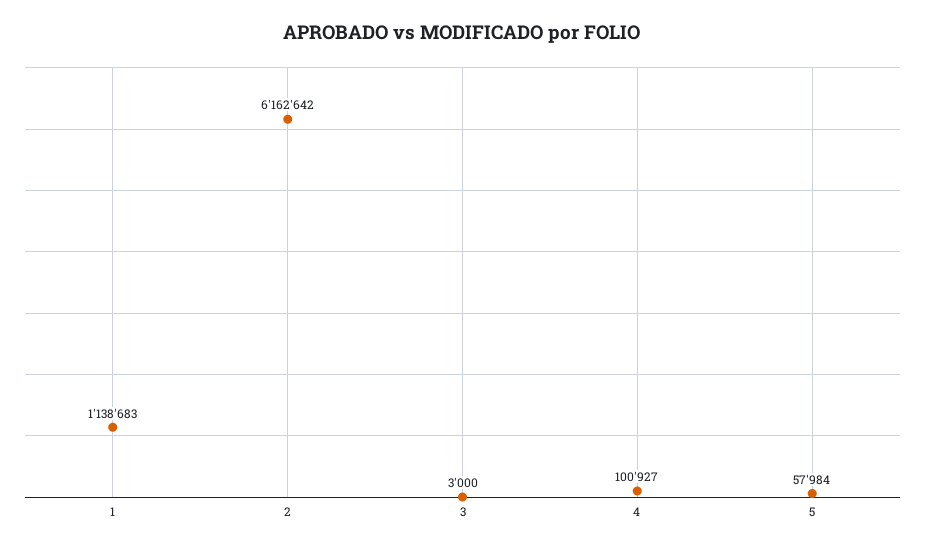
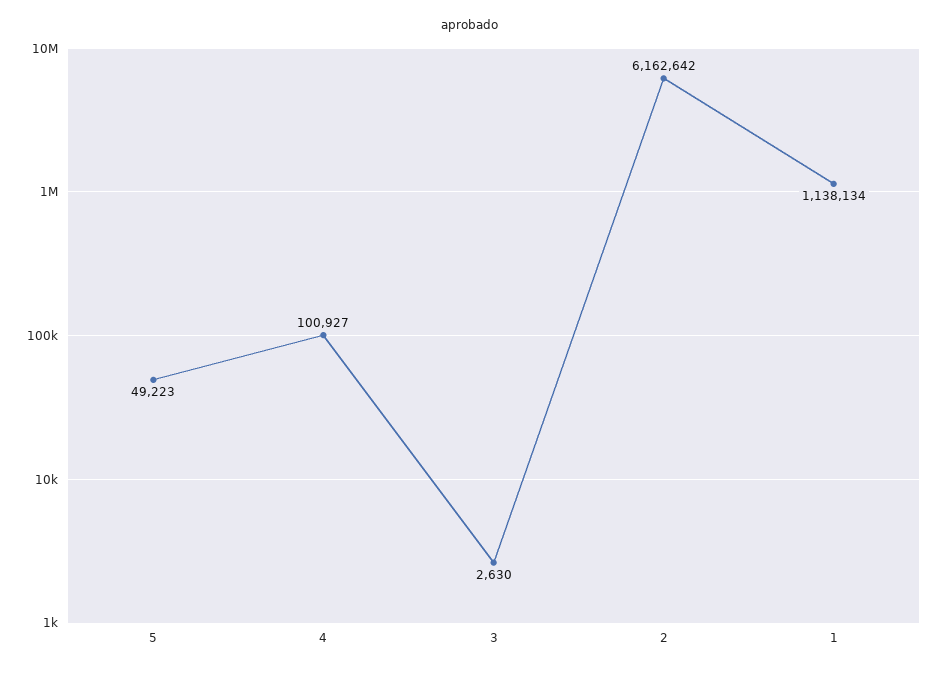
1: 1138683 -> 1138134
3: 3000 -> 2630
5: 57984 -> 49223

